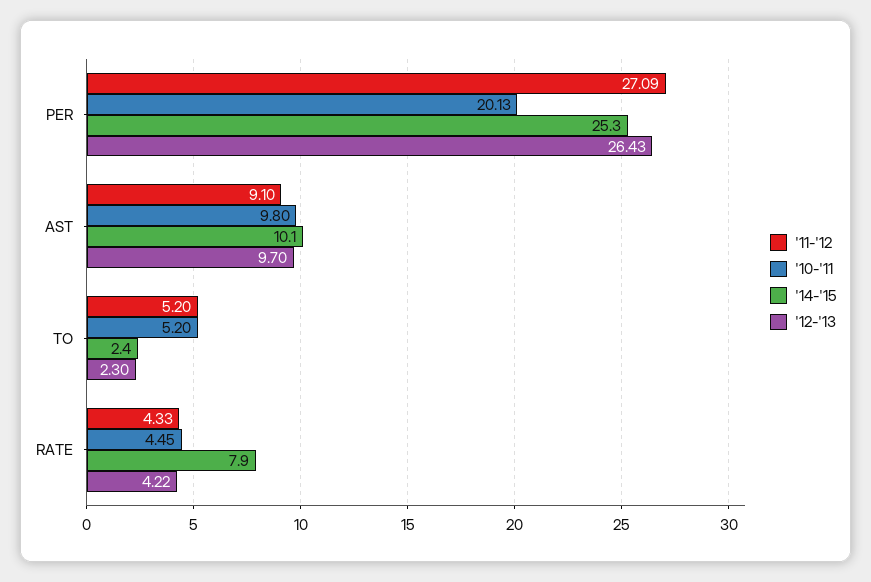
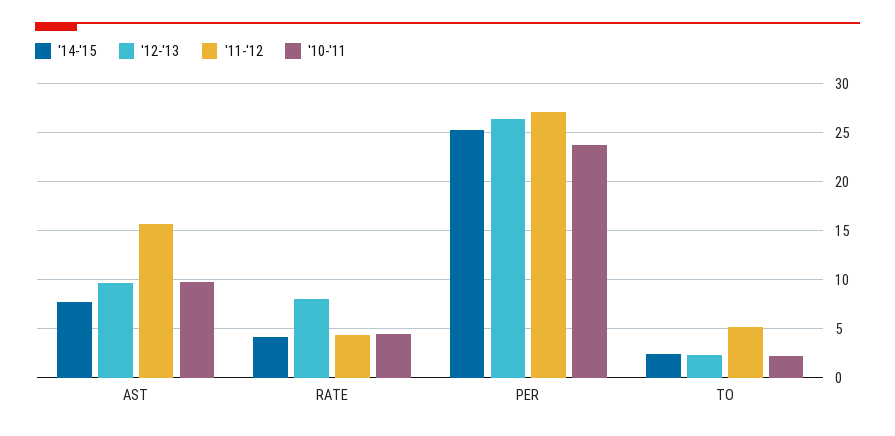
'10-'11, PER: 20.13 -> 24
'11-'12, AST: 9.1 -> 16
'14-'15, AST: 10.1 -> 8
'10-'11, TO: 5.2 -> 2
'14-'15, RATE: 7.9 -> 4
'12-'13, RATE: 4.22 -> 8

